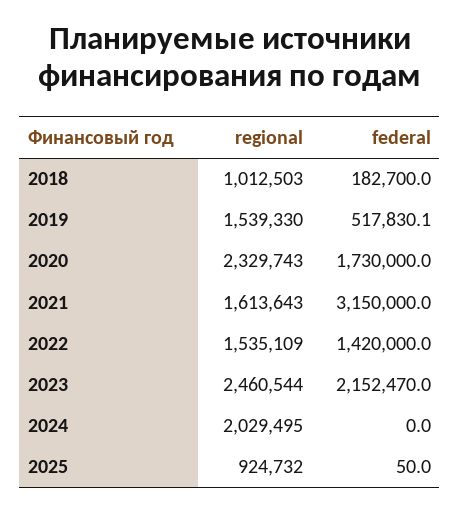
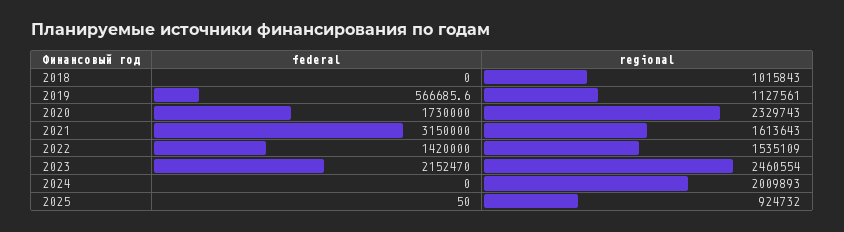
regional, 2018: 1012503 -> 1015843
federal, 2018: 182700 -> 0
regional, 2019: 1539330 -> 1127561
federal, 2019: 517830.1 -> 566685.6
regional, 2023: 2460544 -> 2460554
regional, 2024: 2029495 -> 2009893

